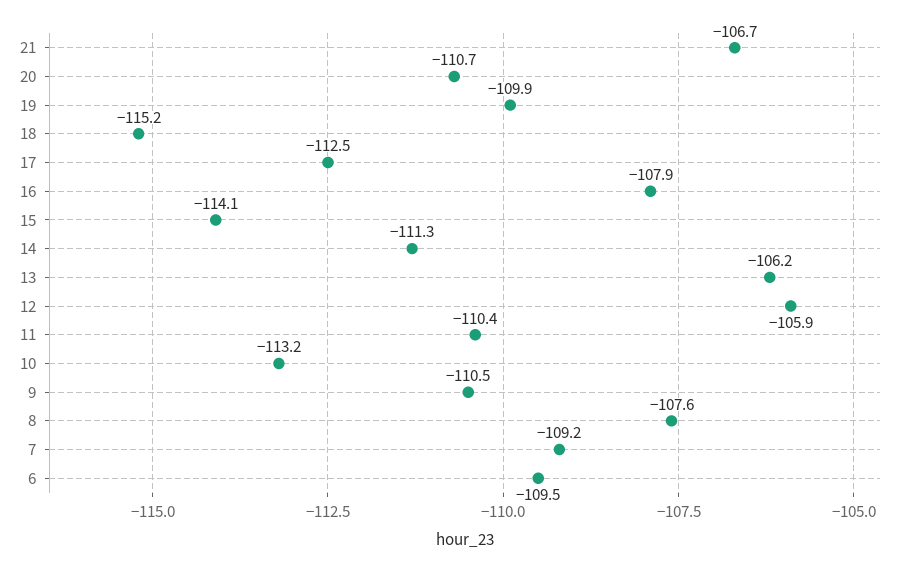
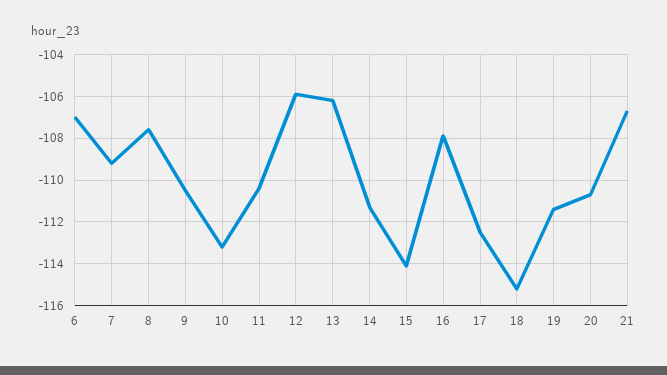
19: -109.9 -> -111.5
6: -109.5 -> -107

